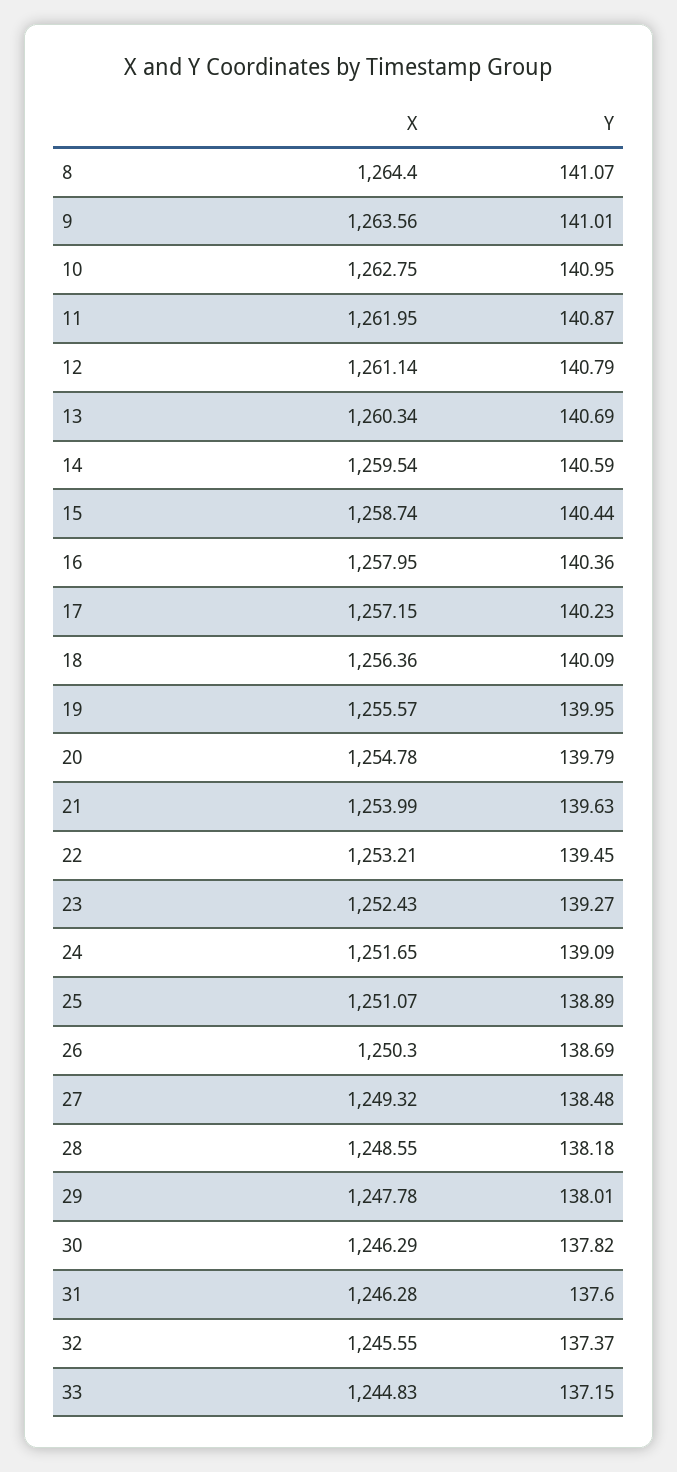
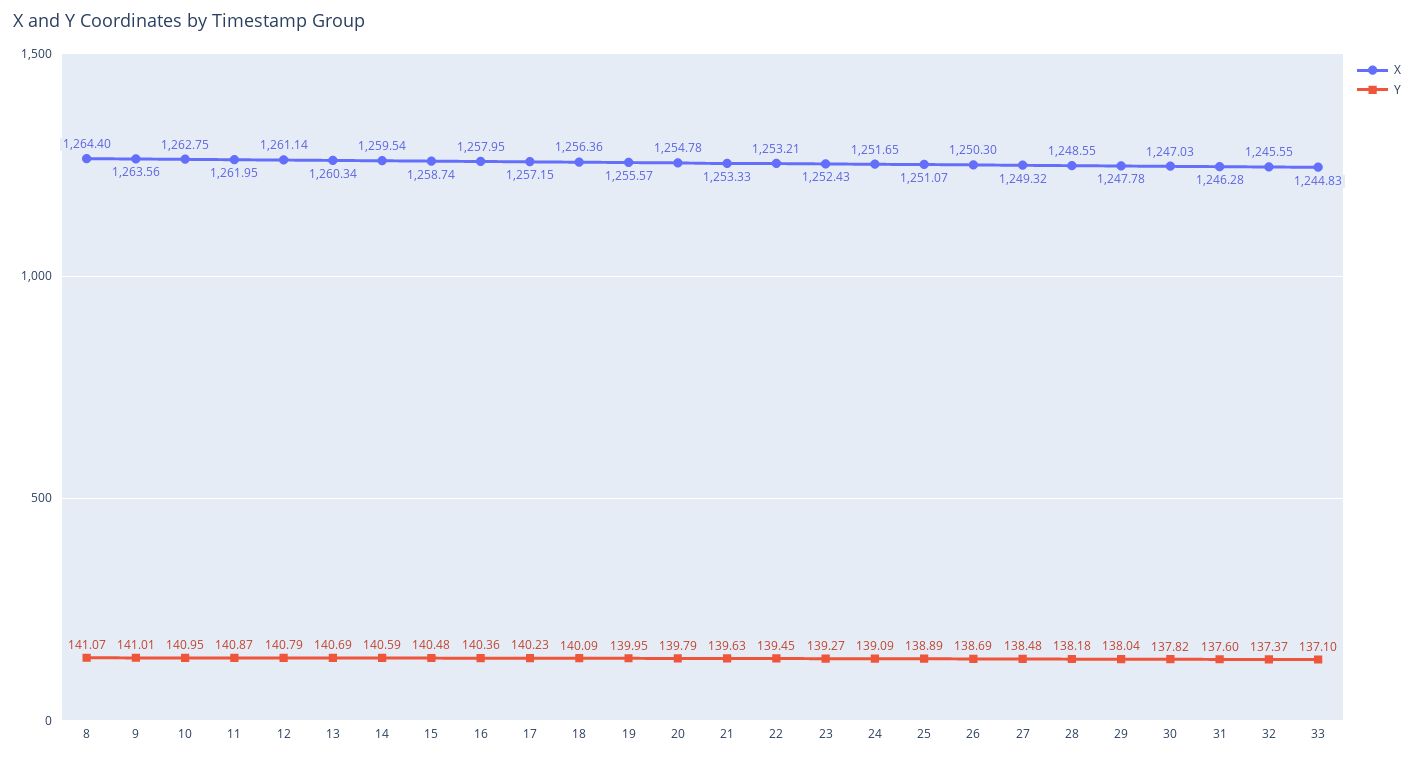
Y, 15: 140.44 -> 140.48
X, 21: 1253.99 -> 1253.33
Y, 29: 138.01 -> 138.04
X, 30: 1246.29 -> 1247.03
Y, 33: 137.15 -> 137.1

